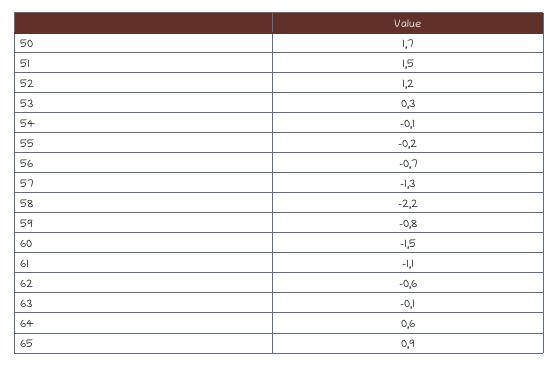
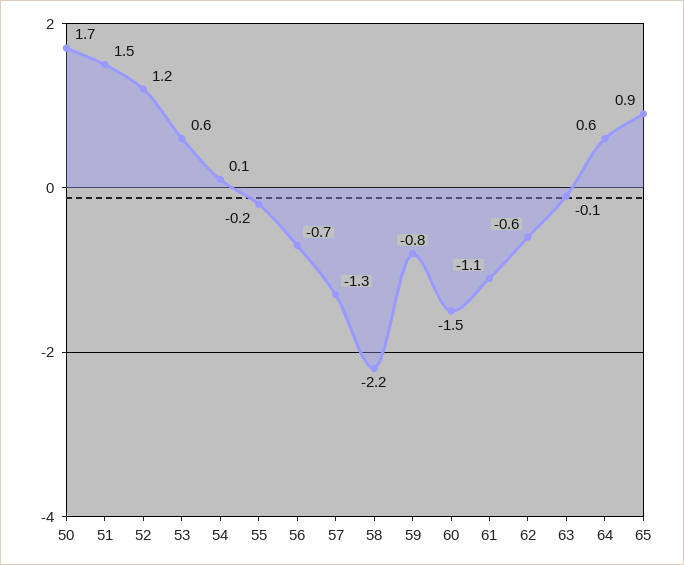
53: 0.3 -> 0.6
54: -0.1 -> 0.1

